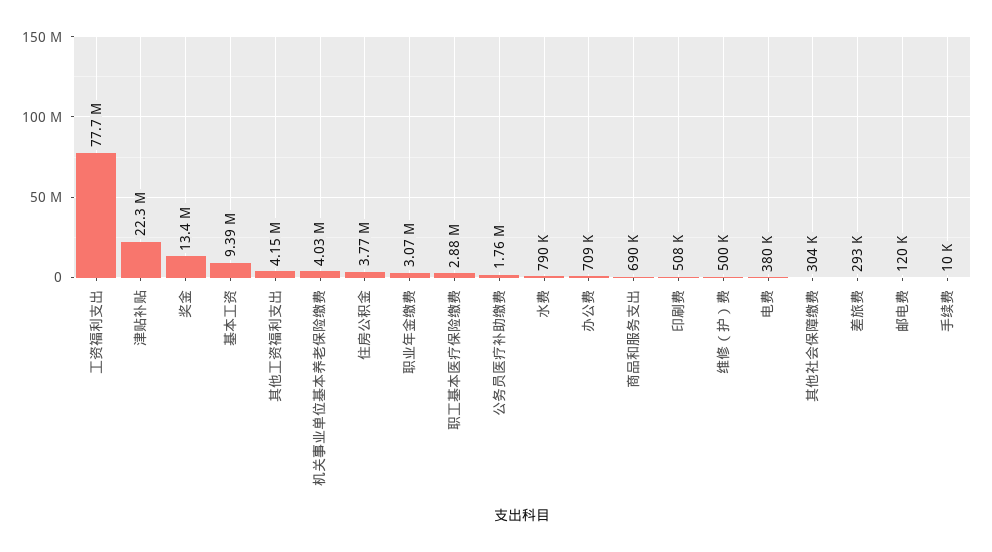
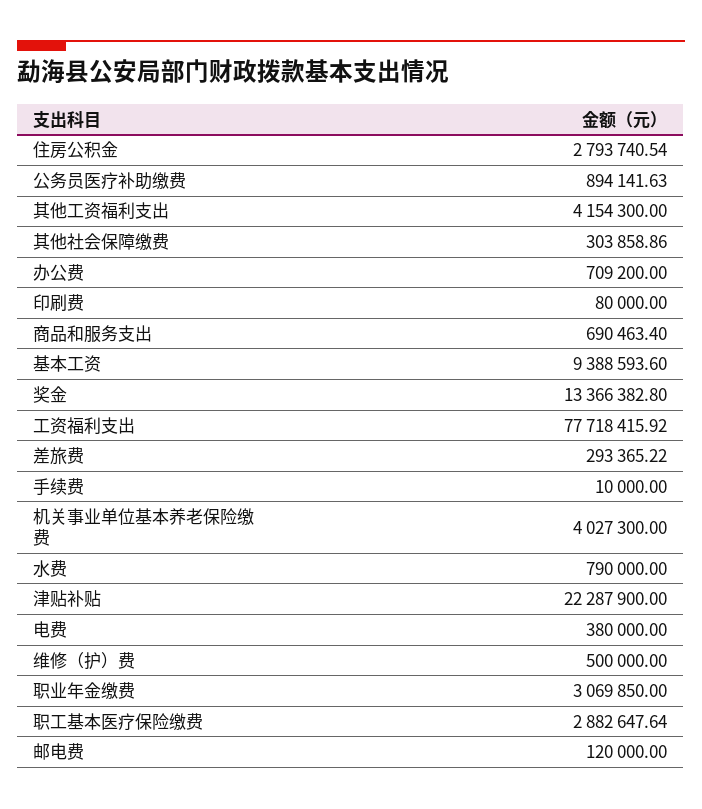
住房公积金: 3770000 -> 2793740.54
公务员医疗补助缴费: 1760000 -> 894141.63
印刷费: 508000 -> 80000

